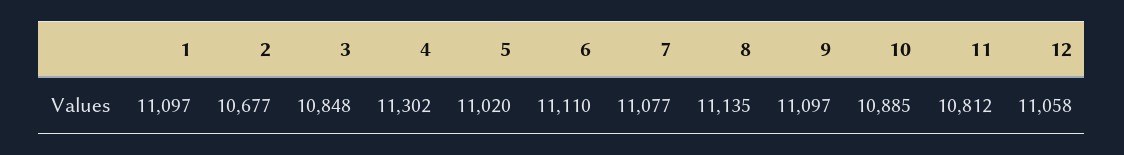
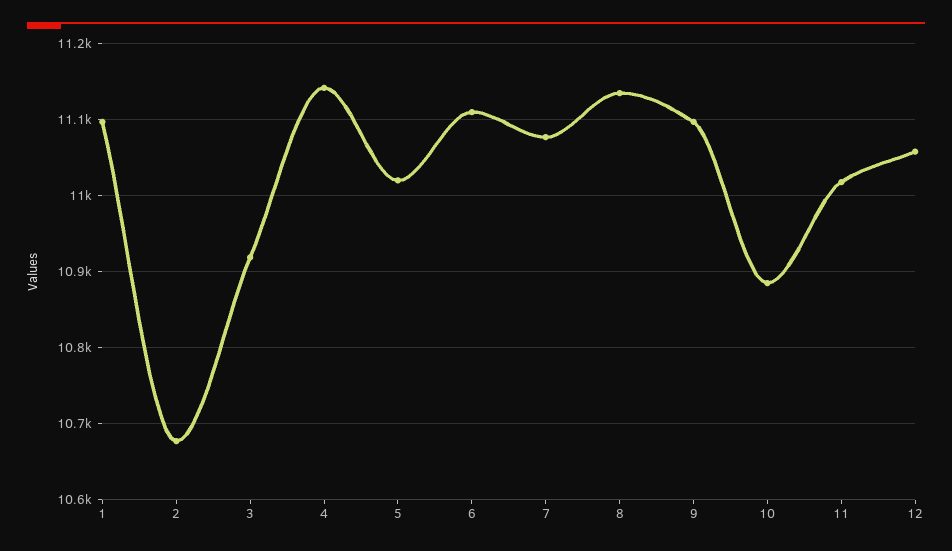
3: 10848 -> 10920
4: 11302 -> 11140
11: 10812 -> 11020

